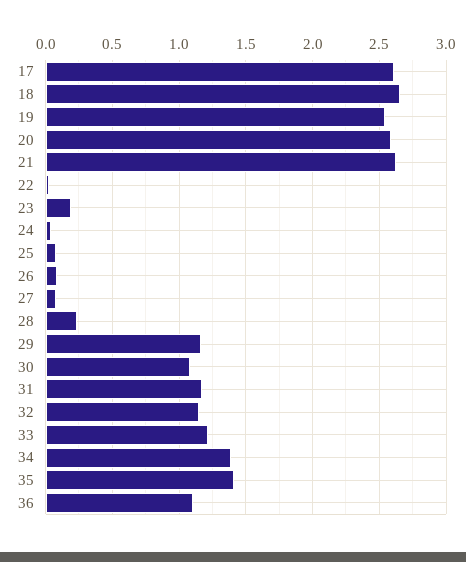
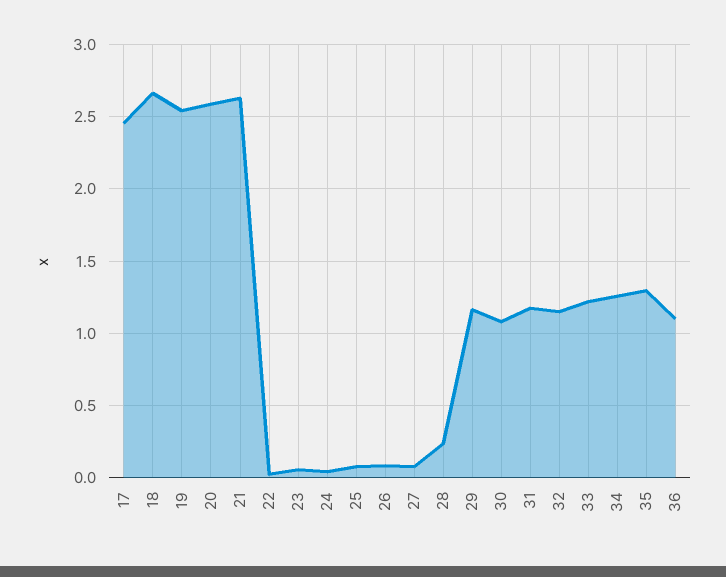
17: 2.6 -> 2.45
23: 0.2 -> 0.05
34: 1.4 -> 1.25
35: 1.4 -> 1.3

